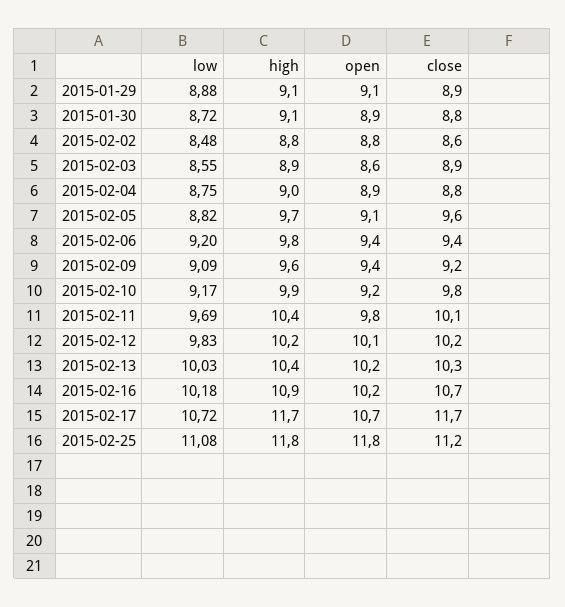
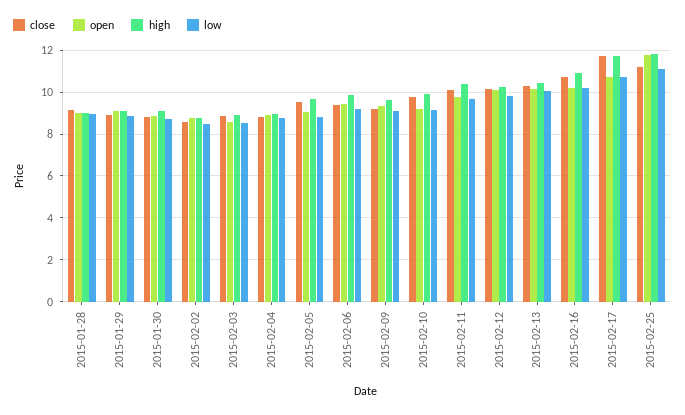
close, 2015-01-28: none -> 9
open, 2015-01-28: none -> 9
high, 2015-01-28: none -> 9
low, 2015-01-28: none -> 9

